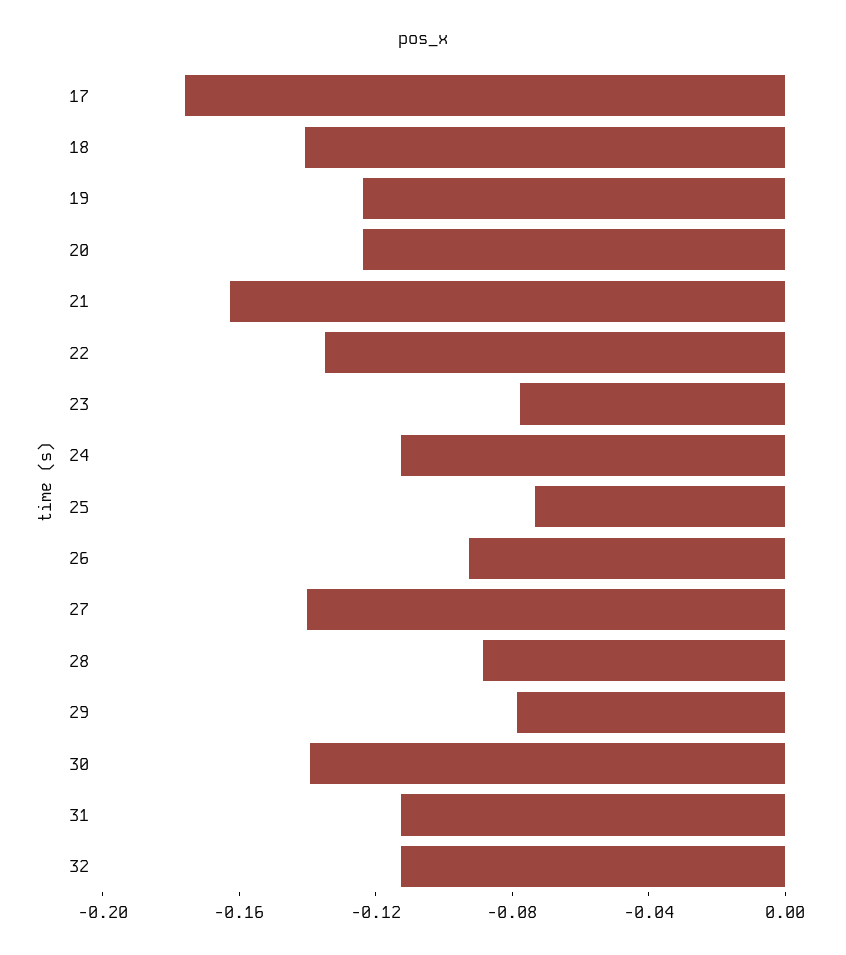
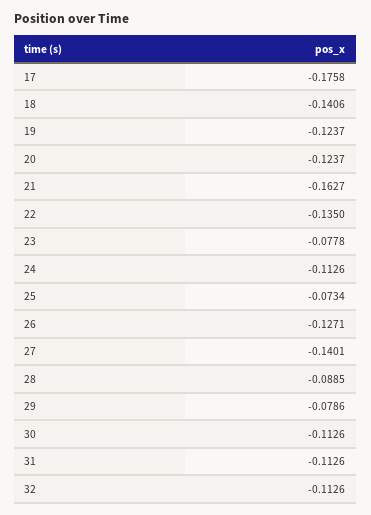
26: -0.09 -> -0.1271
30: -0.14 -> -0.1126

